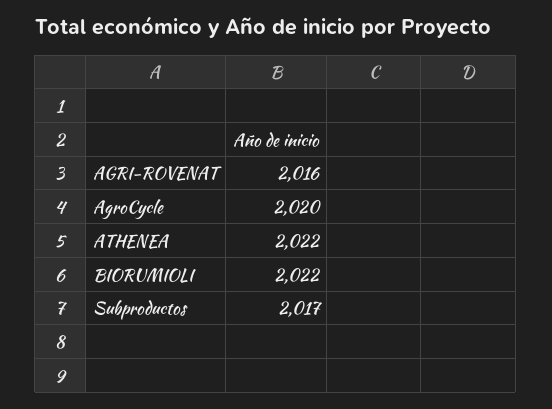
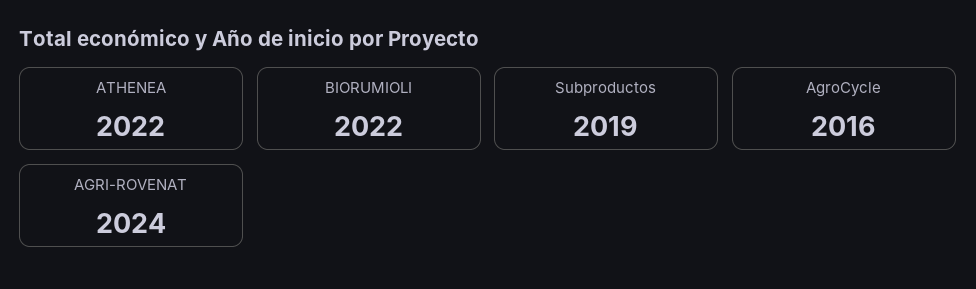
AGRI-ROVENAT: 2016 -> 2024
AgroCycle: 2020 -> 2016
Subproductos: 2017 -> 2019

